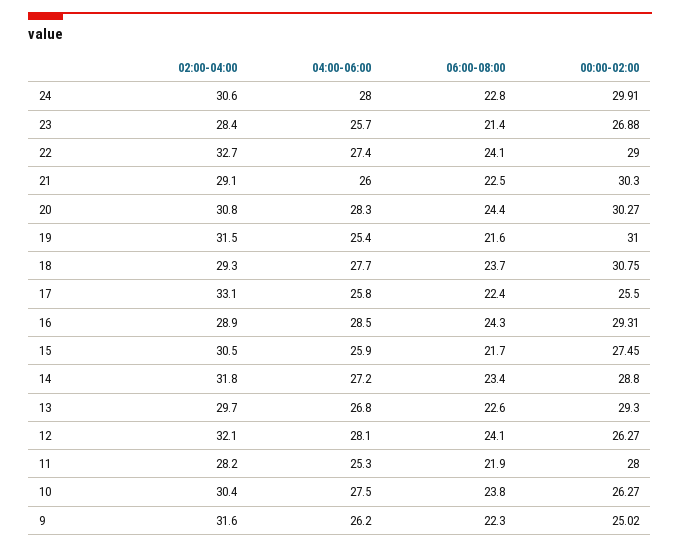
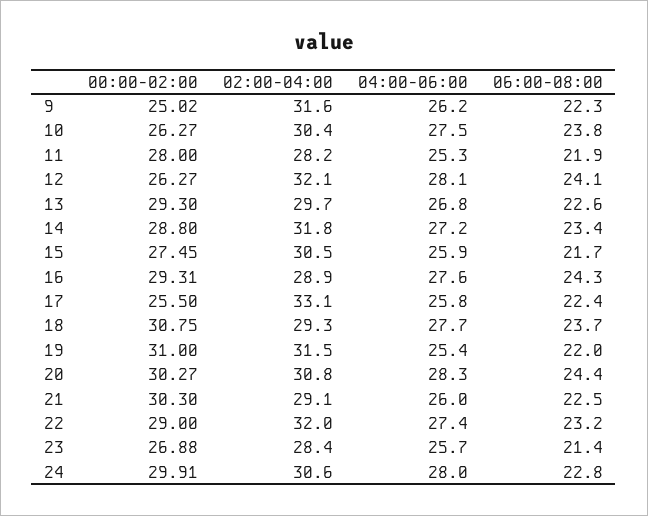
02:00-04:00, 22: 32.7 -> 32
06:00-08:00, 22: 24.1 -> 23.2
06:00-08:00, 19: 21.6 -> 22
04:00-06:00, 16: 28.5 -> 27.6

